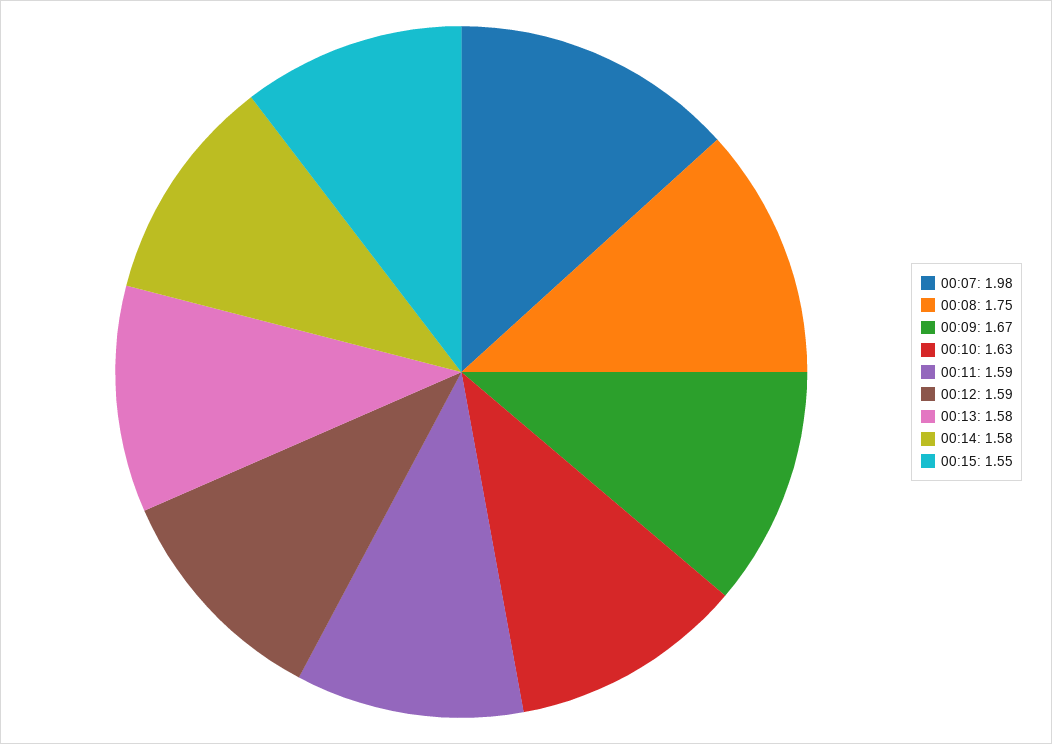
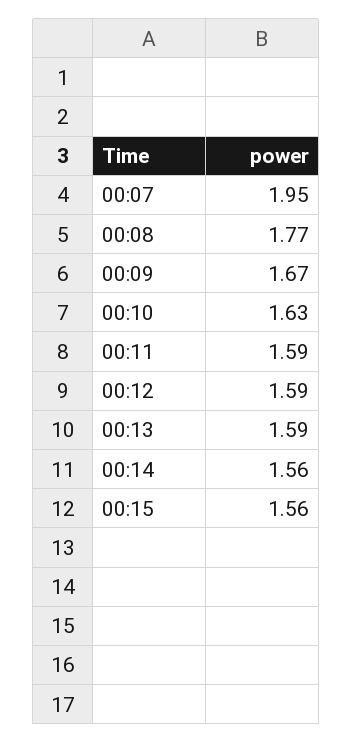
00:07: 1.98 -> 1.95
00:08: 1.75 -> 1.77
00:13: 1.58 -> 1.59
00:14: 1.58 -> 1.56
00:15: 1.55 -> 1.56

